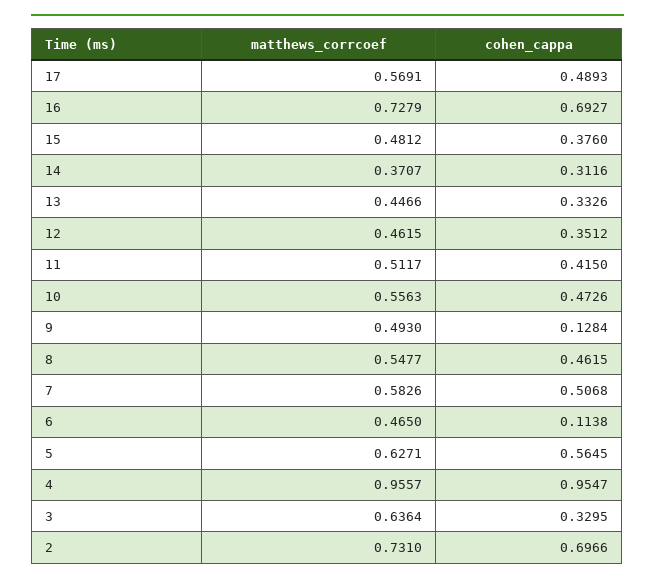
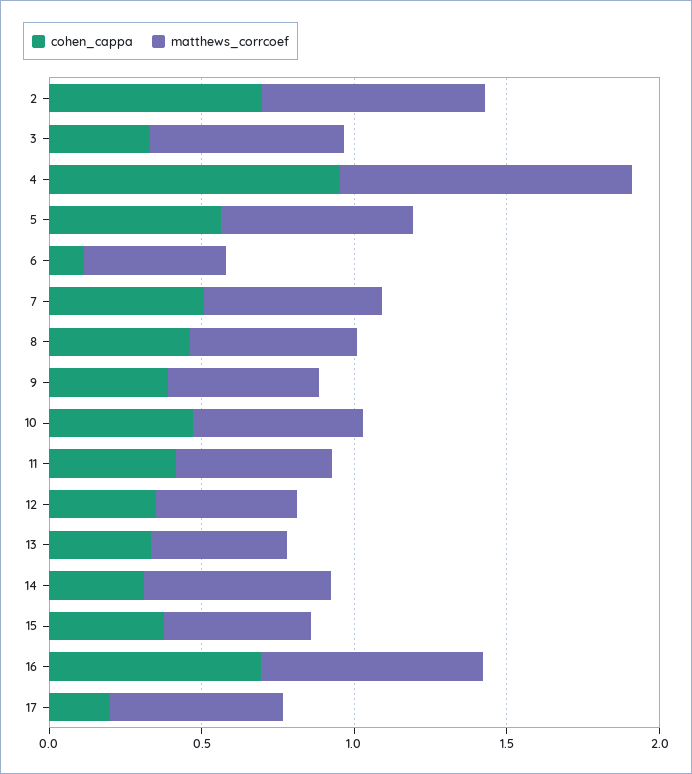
cohen_cappa, 17: 0.4893 -> 0.2
matthews_corrcoef, 14: 0.3707 -> 0.6
cohen_cappa, 9: 0.1284 -> 0.4

